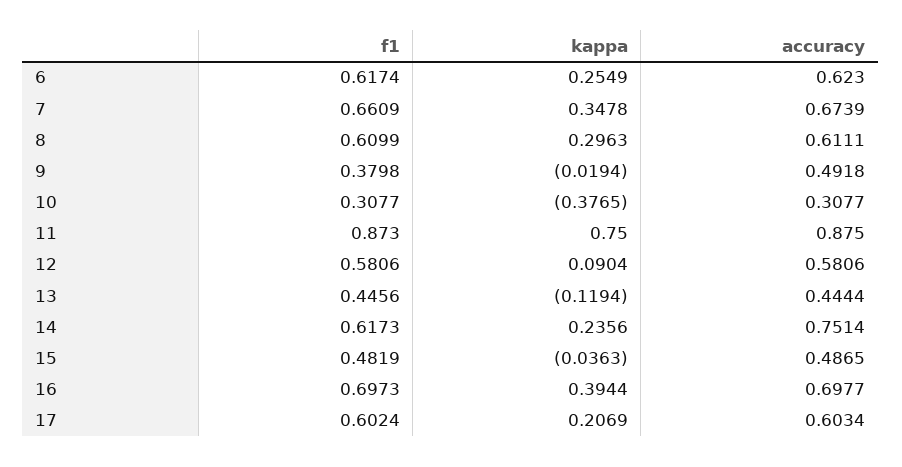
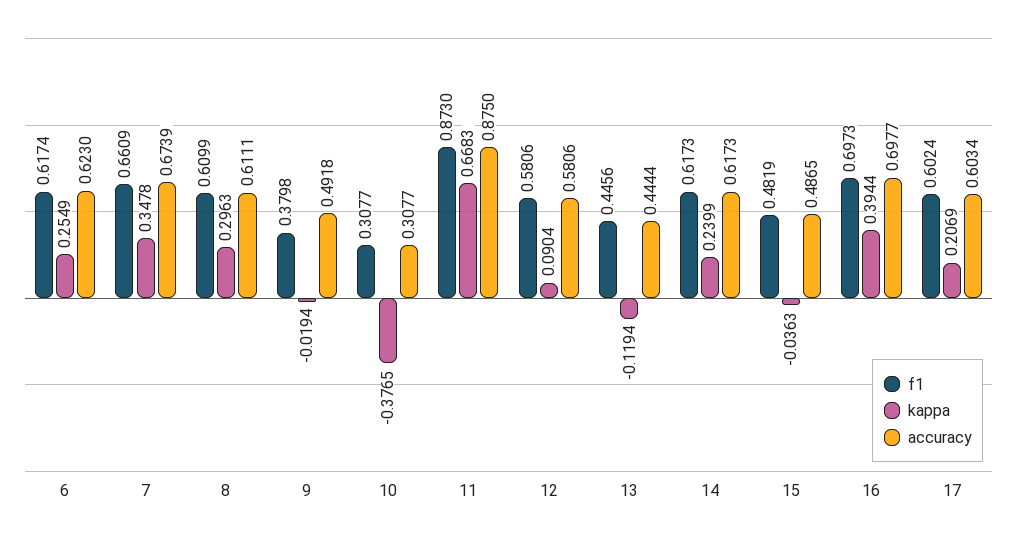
kappa, 11: 0.75 -> 0.6683
kappa, 14: 0.2356 -> 0.2399
accuracy, 14: 0.7514 -> 0.6173

